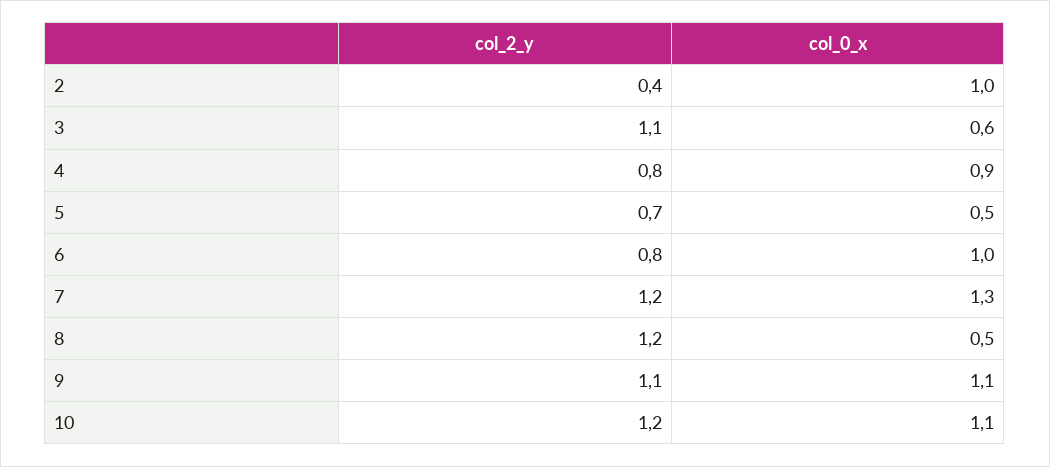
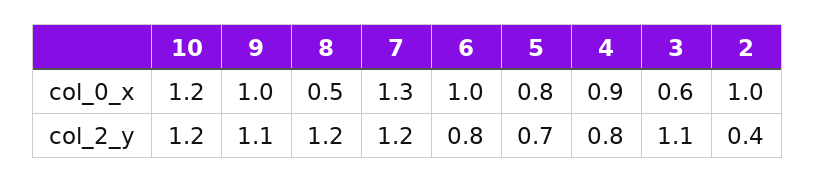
col_0_x, 5: 0.5 -> 0.8
col_0_x, 9: 1.1 -> 1
col_0_x, 10: 1.1 -> 1.2

